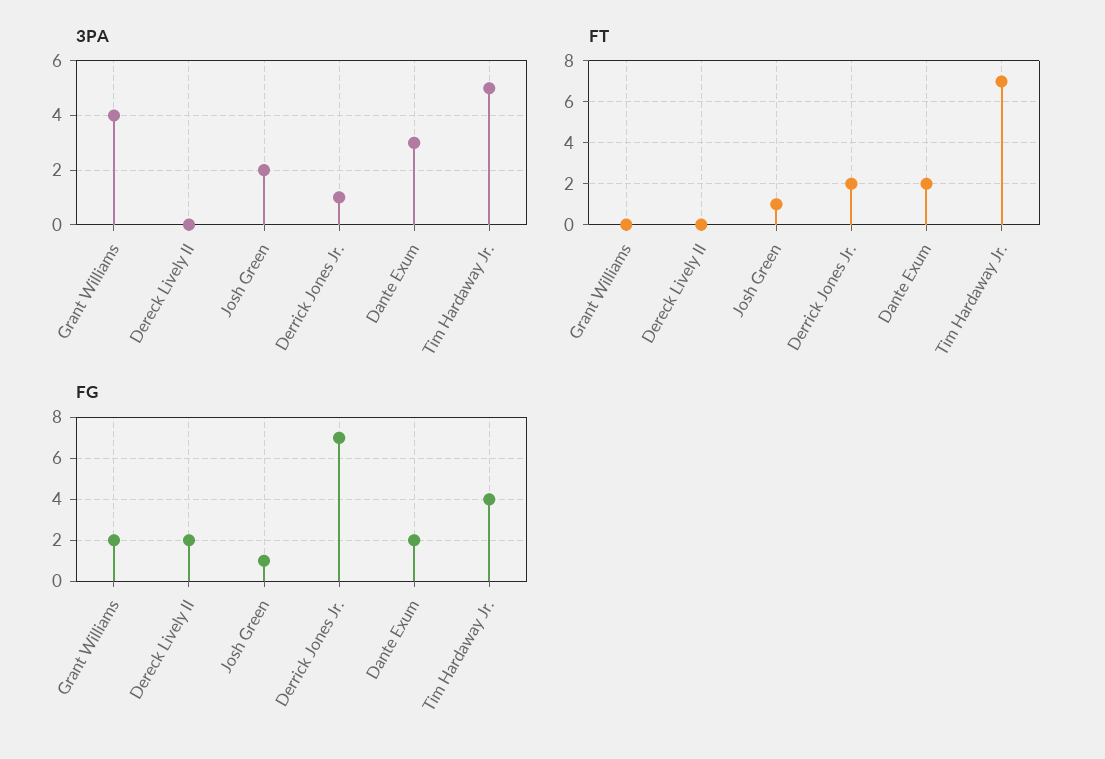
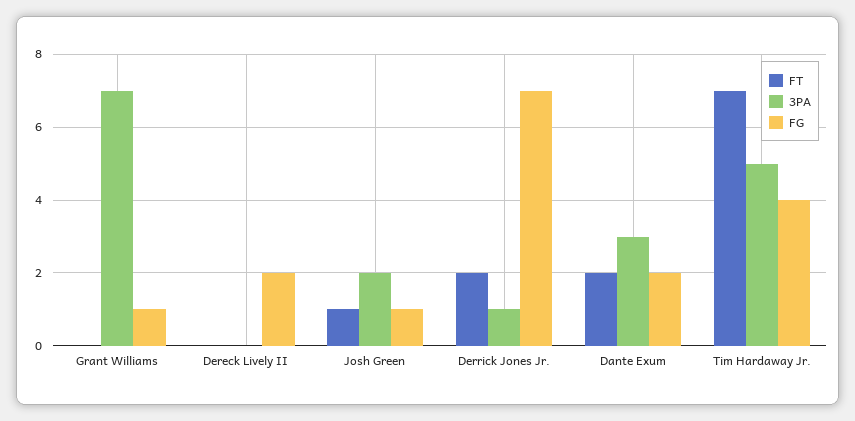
3PA, Grant Williams: 4 -> 7
FG, Grant Williams: 2 -> 1

